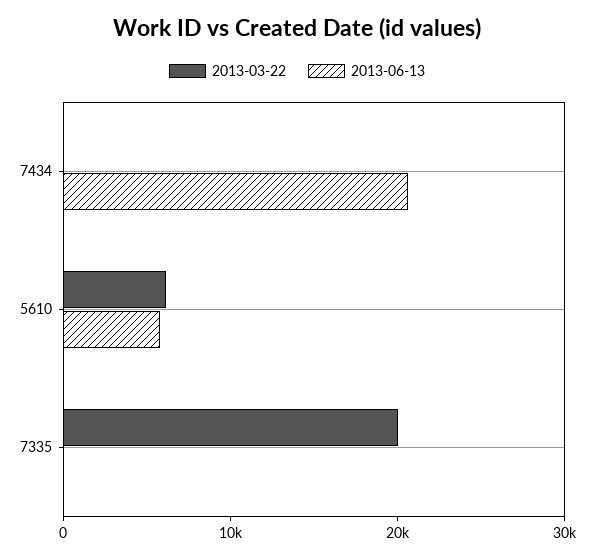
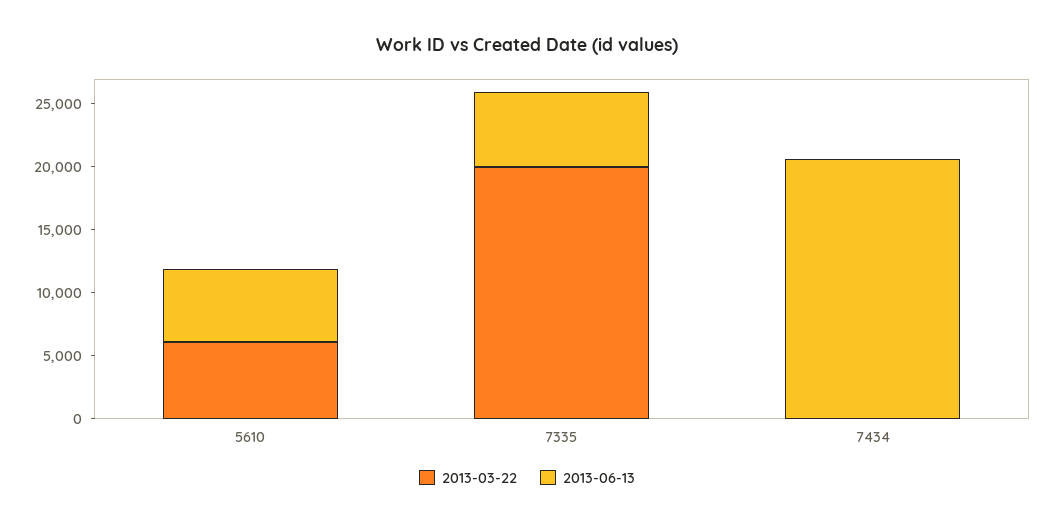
2013-06-13, 7335: 0 -> 6000

